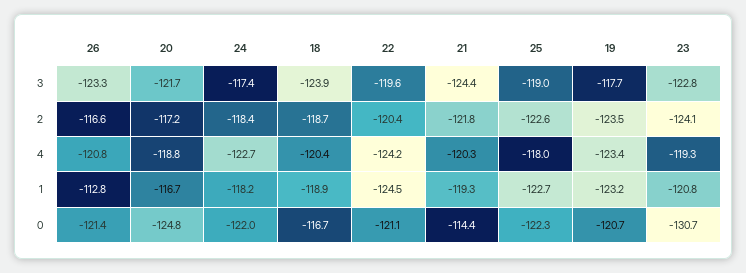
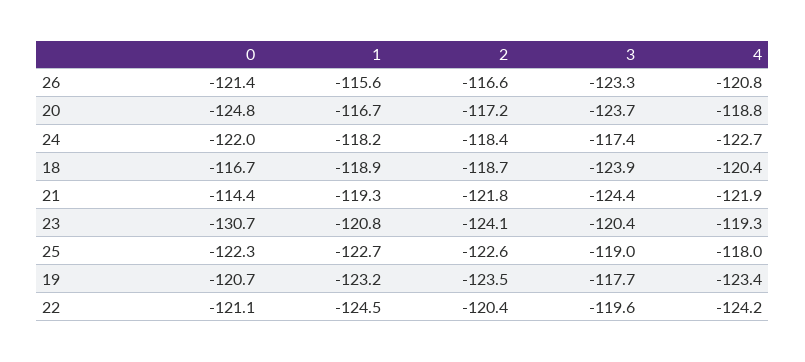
20, 3: -121.7 -> -123.7
23, 3: -122.8 -> -120.4
21, 4: -120.3 -> -121.9
26, 1: -112.8 -> -115.6

